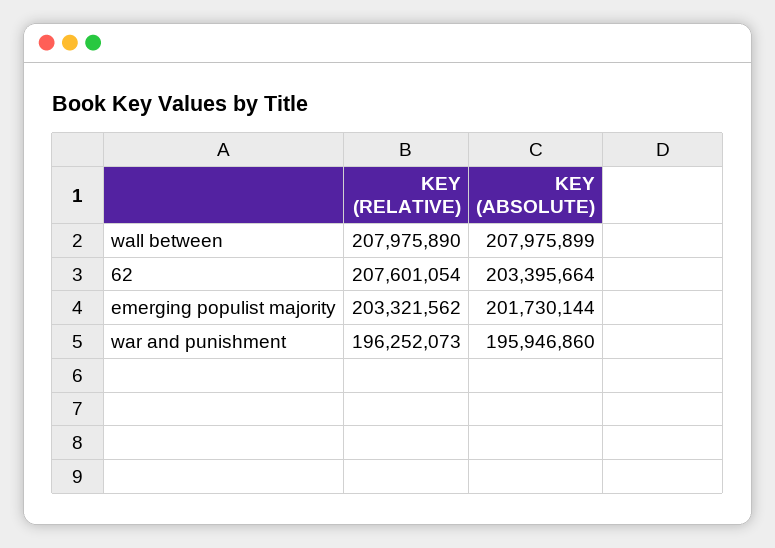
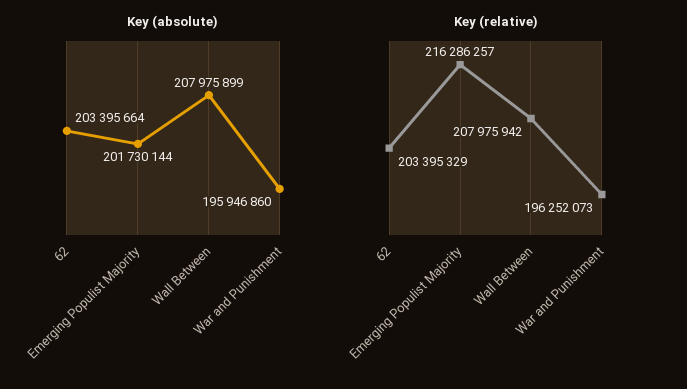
KEY (RELATIVE), wall between: 207975890 -> 207975942
KEY (RELATIVE), 62: 207601054 -> 203395329
KEY (RELATIVE), emerging populist majority: 203321562 -> 216286257

